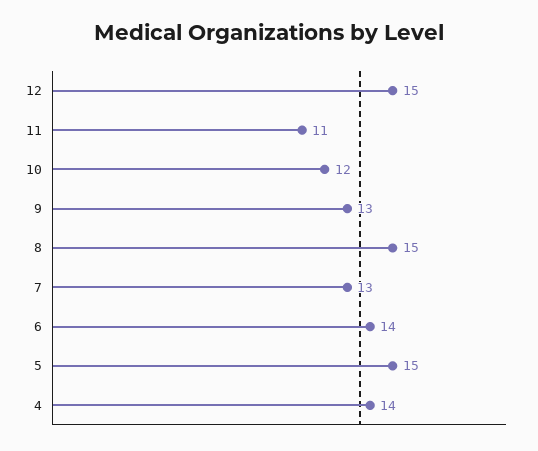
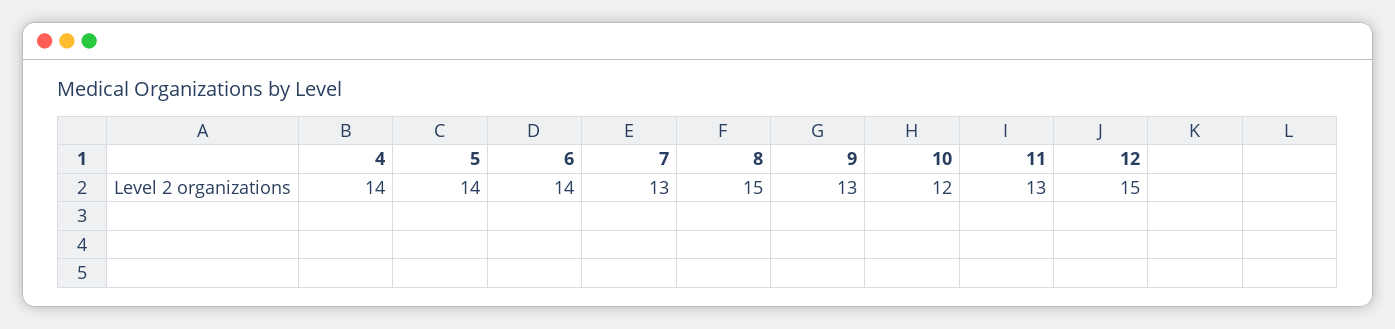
11: 11 -> 13
5: 15 -> 14

